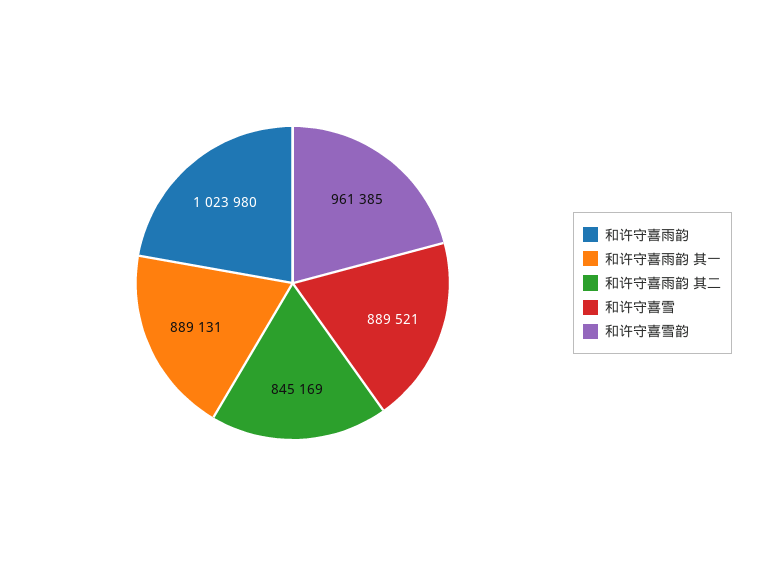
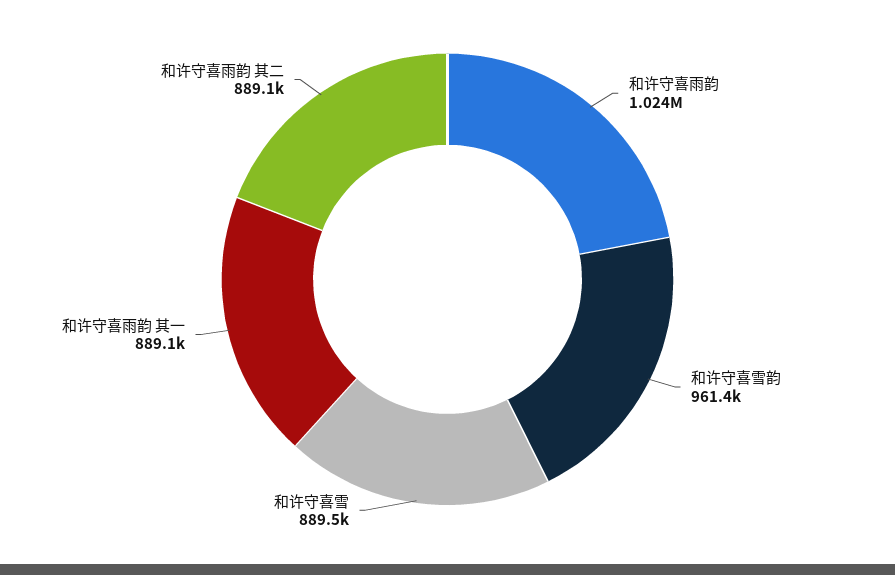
和许守喜雨韵 其二: 845169 -> 889100

